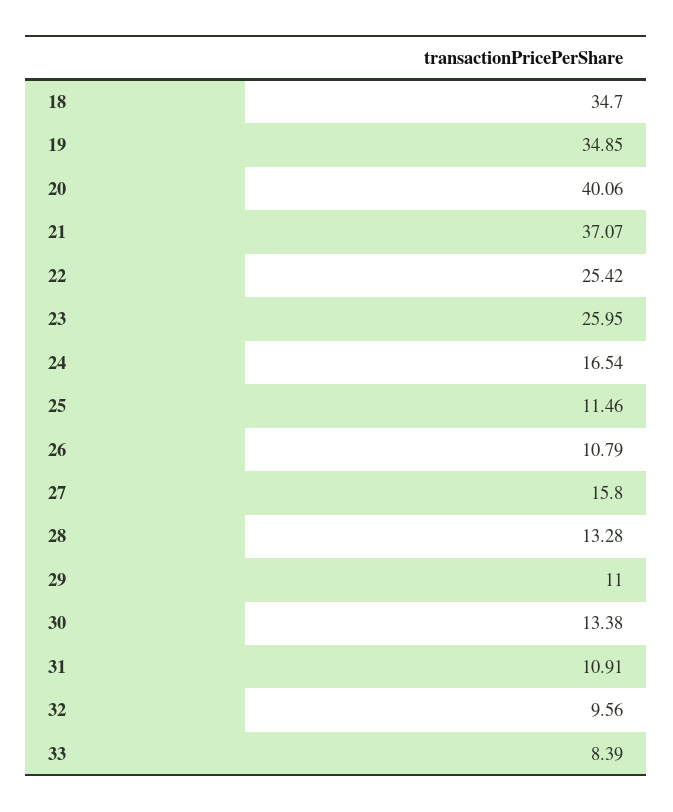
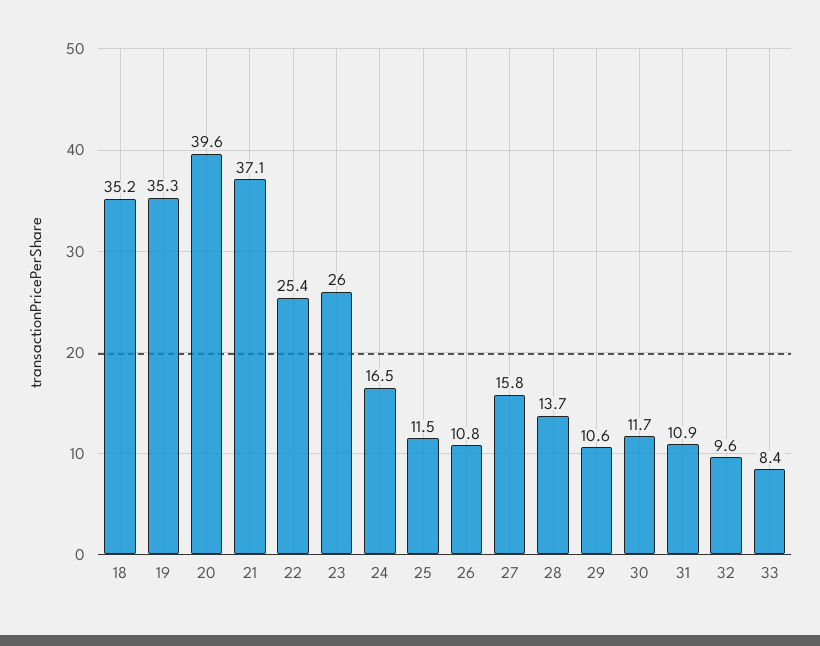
18: 34.7 -> 35.2
19: 34.85 -> 35.3
20: 40.06 -> 39.6
28: 13.28 -> 13.7
29: 11 -> 10.6
30: 13.38 -> 11.7

